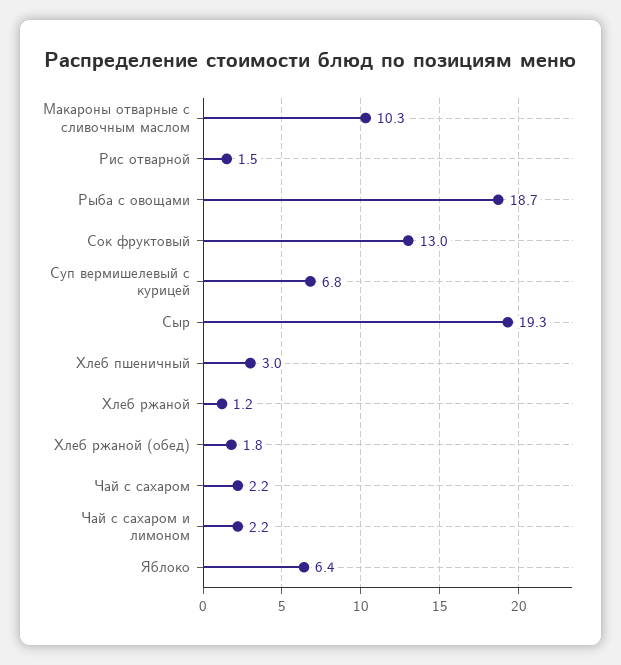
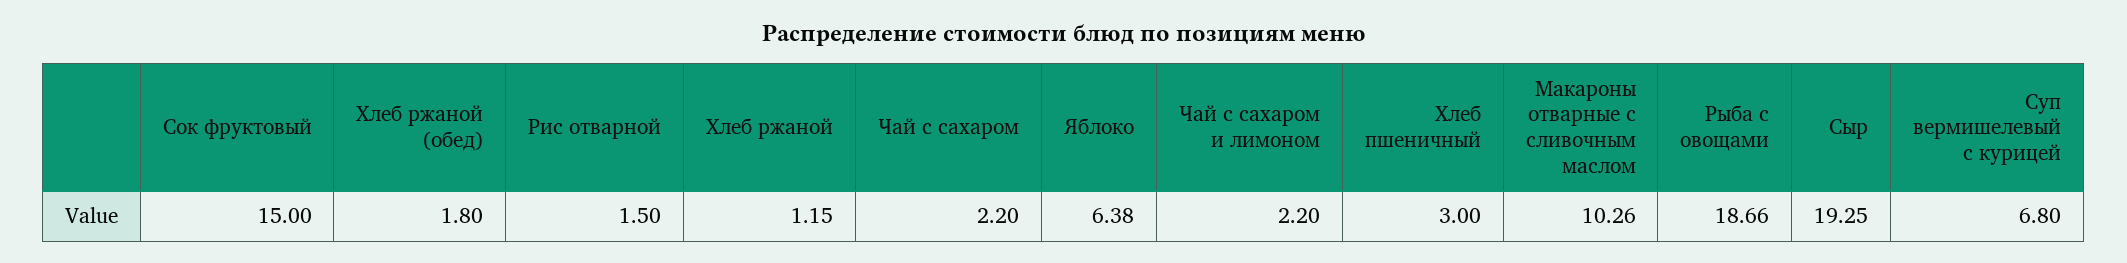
Сок фруктовый: 13 -> 15

